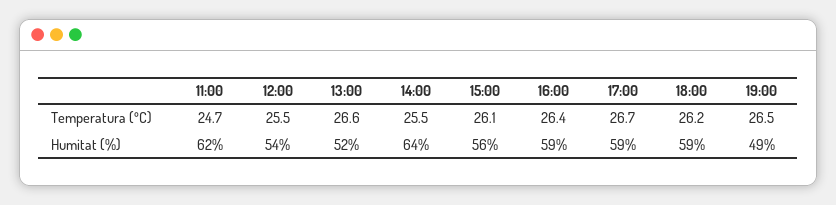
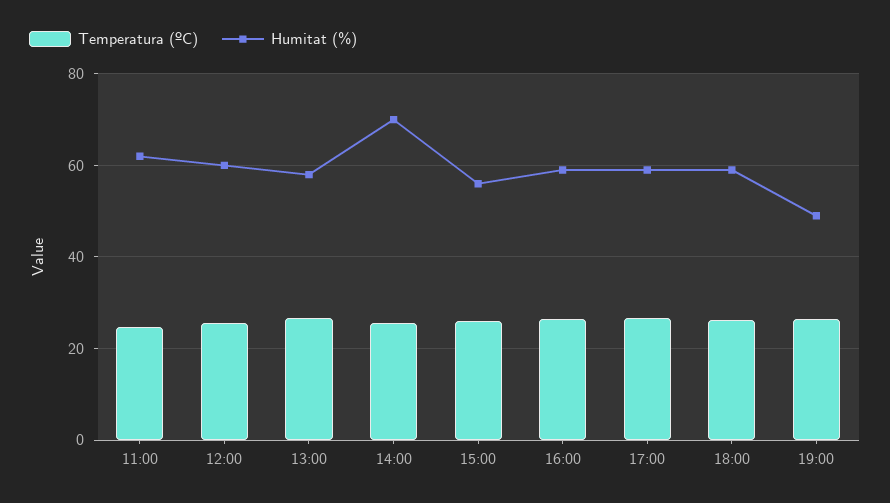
Humitat (%), 12:00: 54 -> 60
Humitat (%), 13:00: 52 -> 58
Humitat (%), 14:00: 64 -> 70

